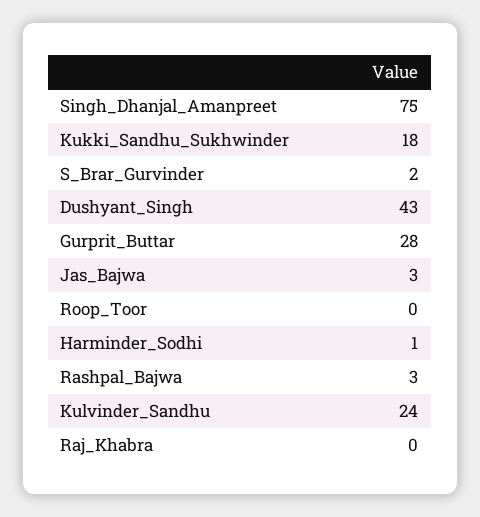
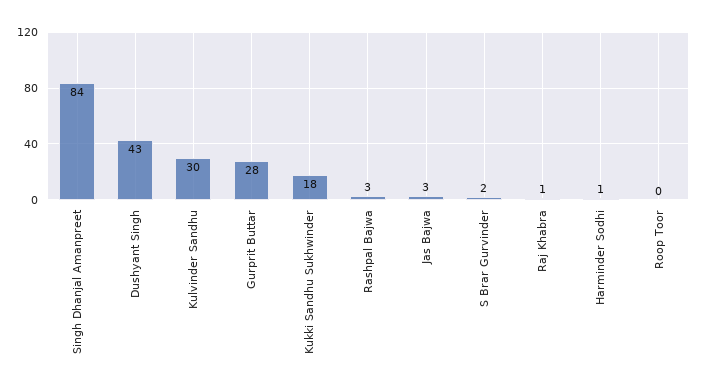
Singh_Dhanjal_Amanpreet: 75 -> 84
Kulvinder_Sandhu: 24 -> 30
Raj_Khabra: 0 -> 1

